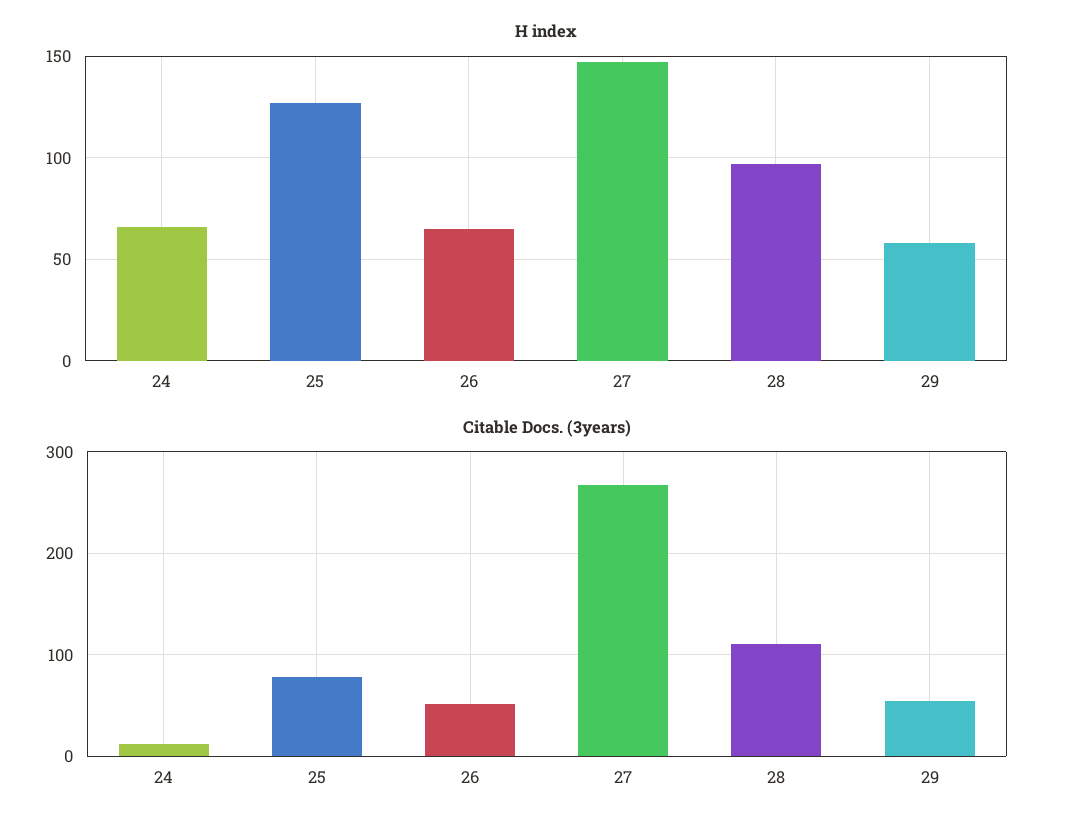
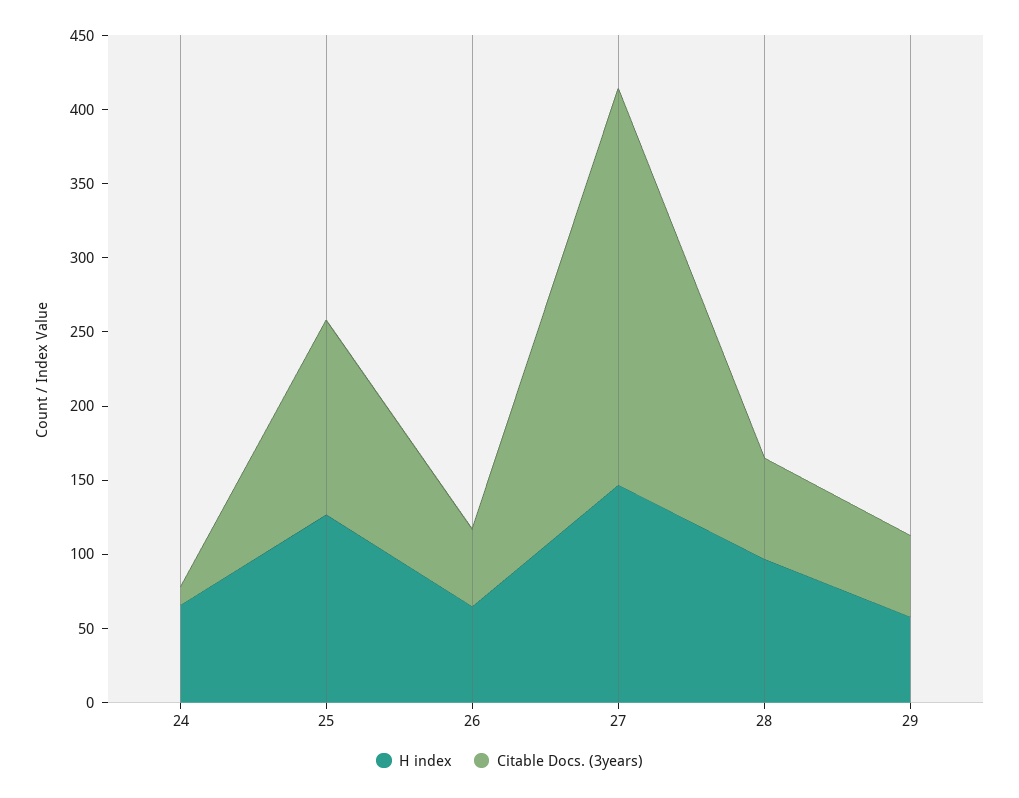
Citable Docs. (3years), 25: 80 -> 130
Citable Docs. (3years), 28: 110 -> 70

